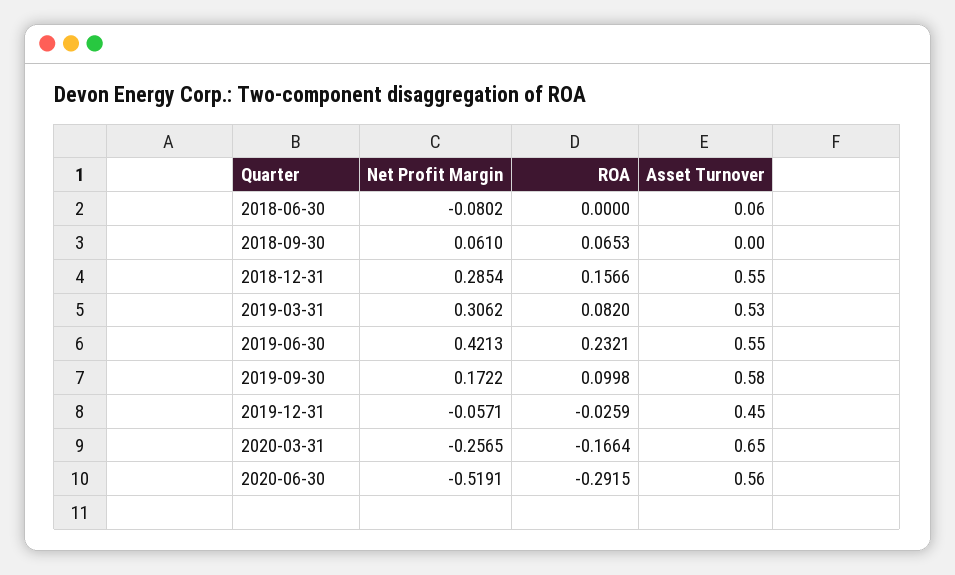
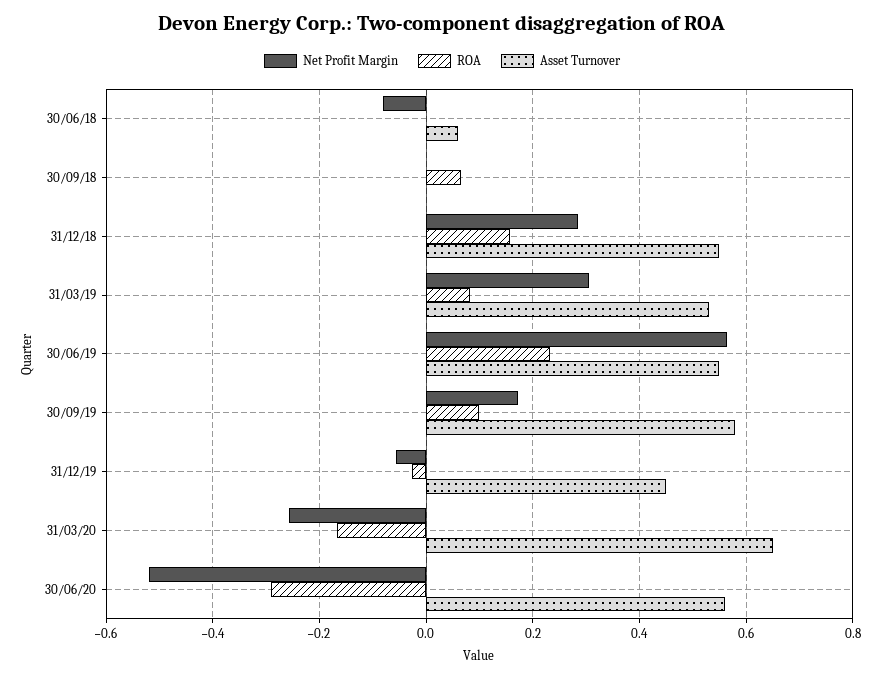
Net Profit Margin, 2018-09-30: 0.061 -> 0
Net Profit Margin, 2019-06-30: 0.4213 -> 0.56

